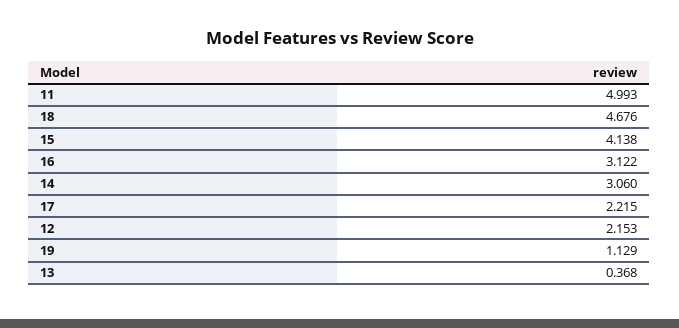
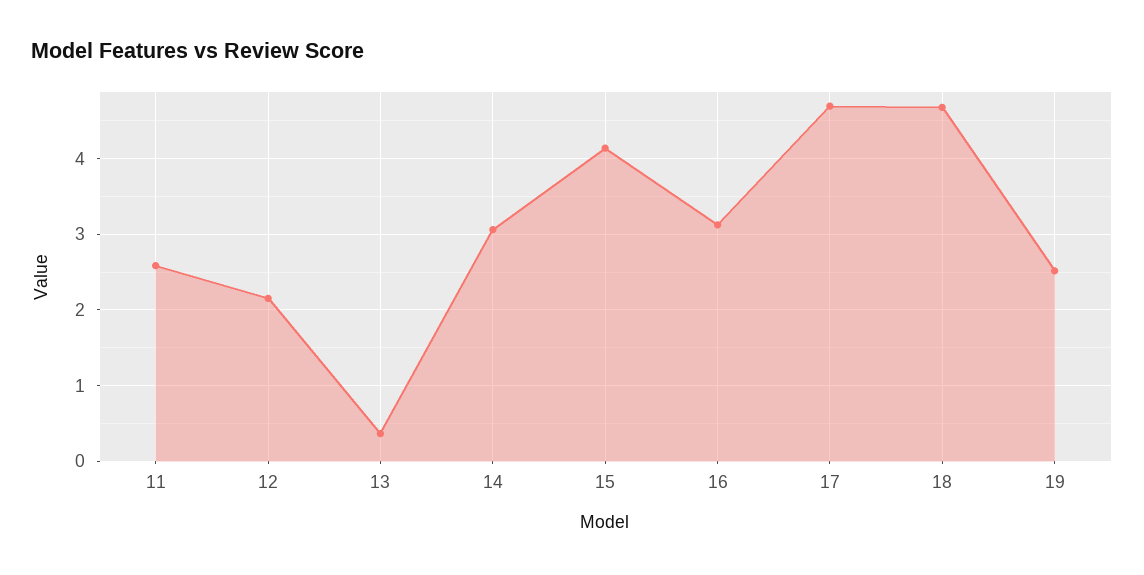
11: 4.993 -> 2.6
17: 2.215 -> 4.7
19: 1.129 -> 2.5

